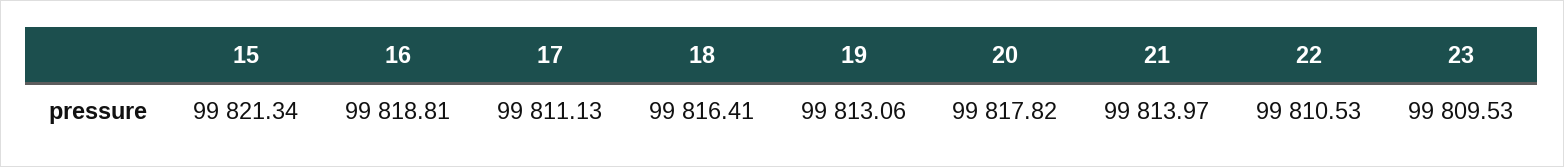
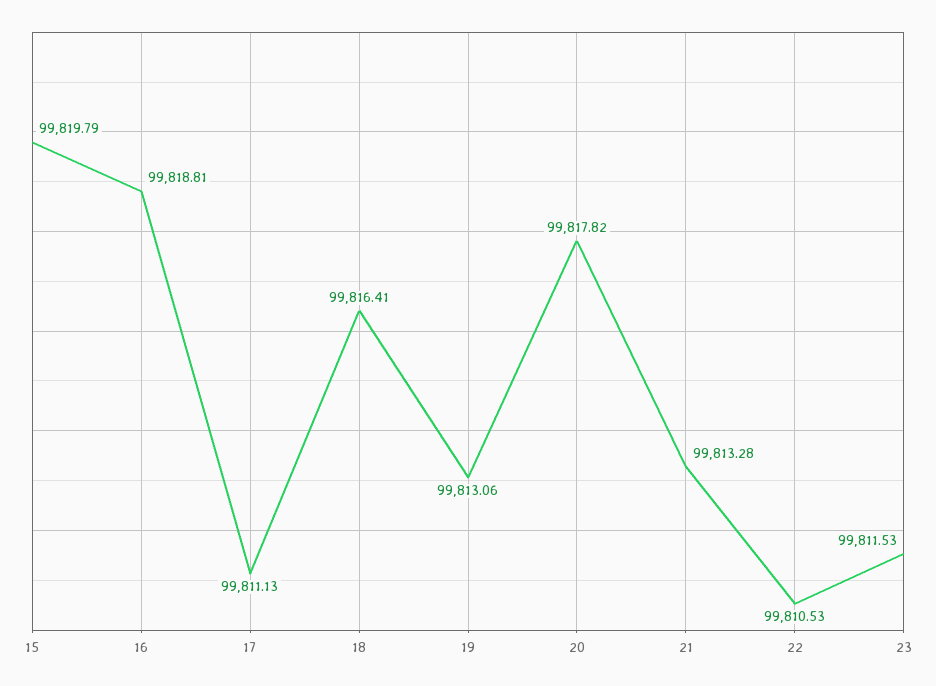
15: 99821.34 -> 99819.79
21: 99813.97 -> 99813.28
23: 99809.53 -> 99811.53

